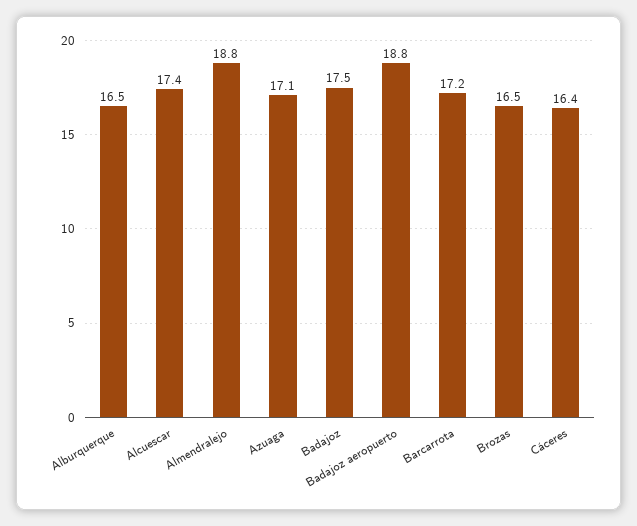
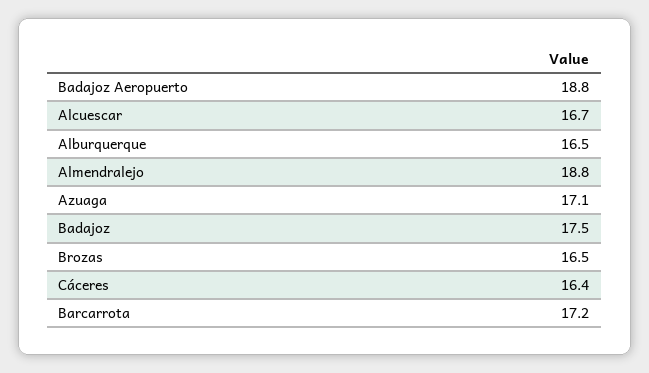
Alcuescar: 17.4 -> 16.7

